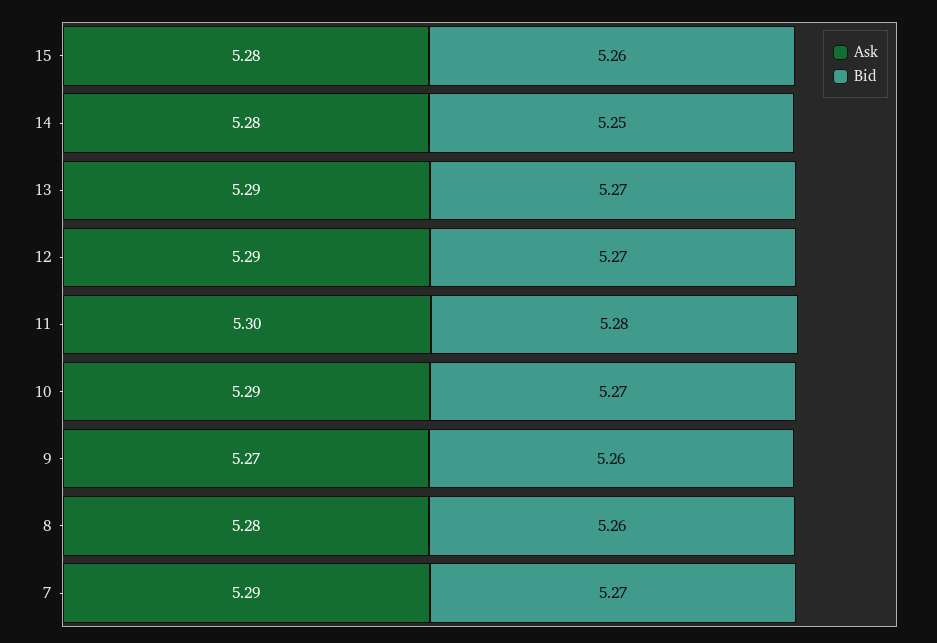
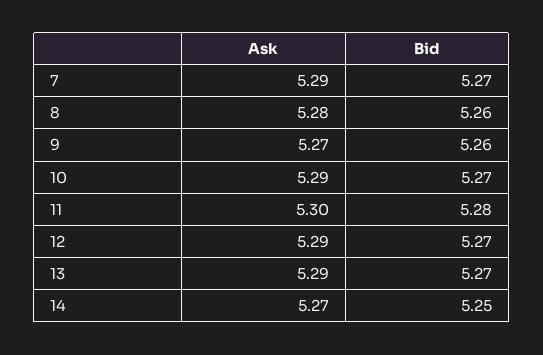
Ask, 15: 5.28 -> none
Bid, 15: 5.26 -> none
Ask, 14: 5.28 -> 5.27

